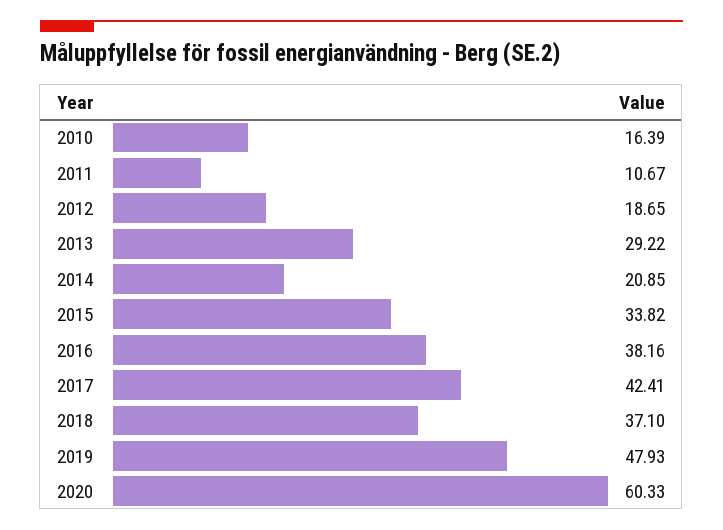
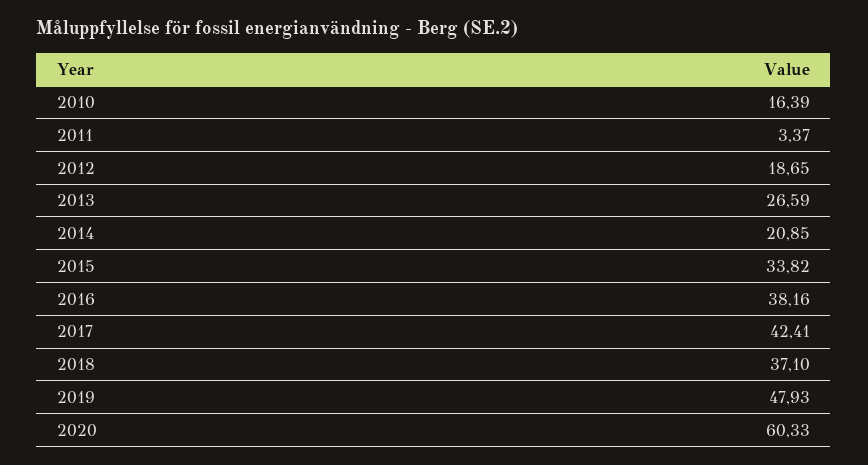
2011: 10.67 -> 3.37
2013: 29.22 -> 26.59

